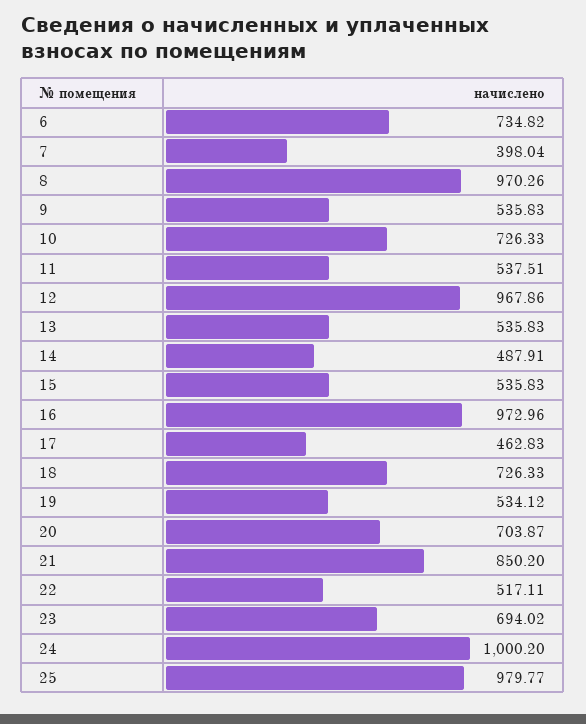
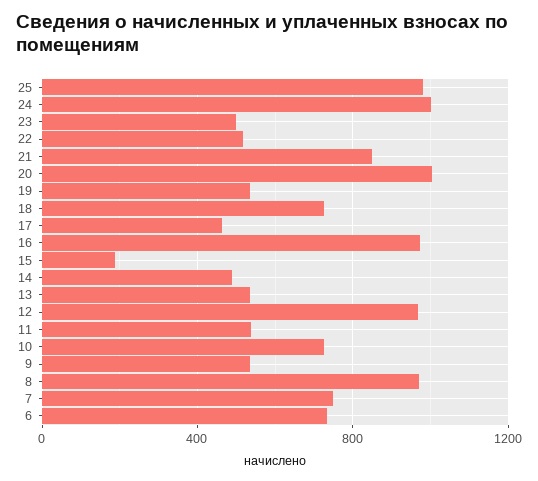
7: 398.04 -> 750
15: 535.83 -> 200
20: 703.87 -> 1000
23: 694.02 -> 500

